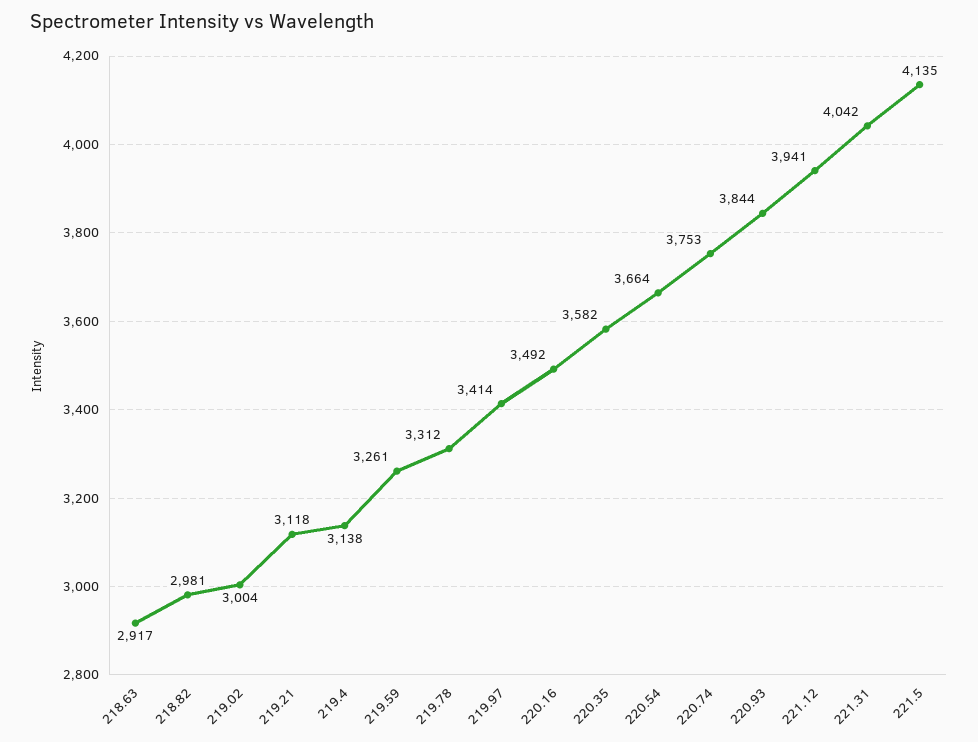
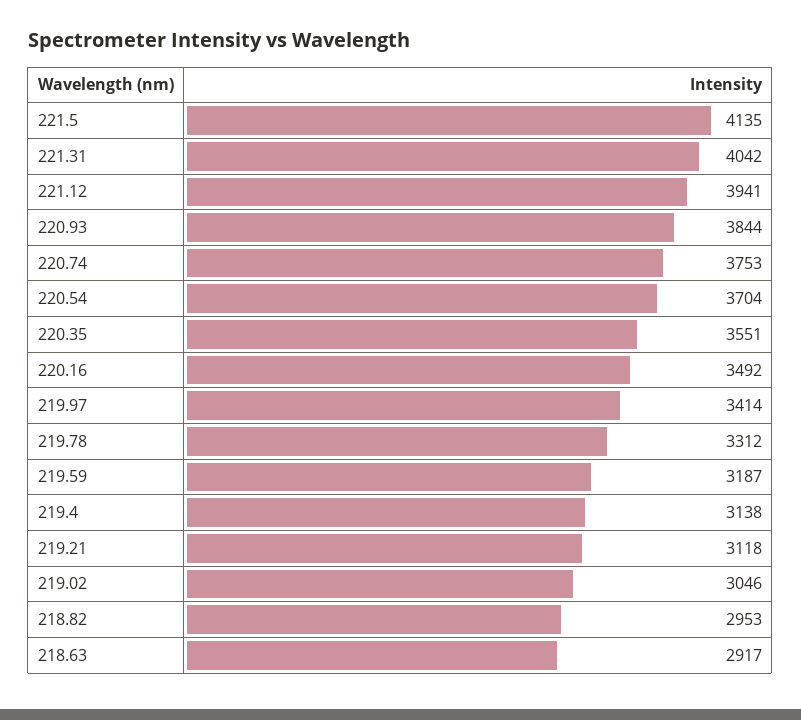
218.82: 2981 -> 2953
219.02: 3004 -> 3046
219.59: 3261 -> 3187
220.35: 3582 -> 3551
220.54: 3664 -> 3704

